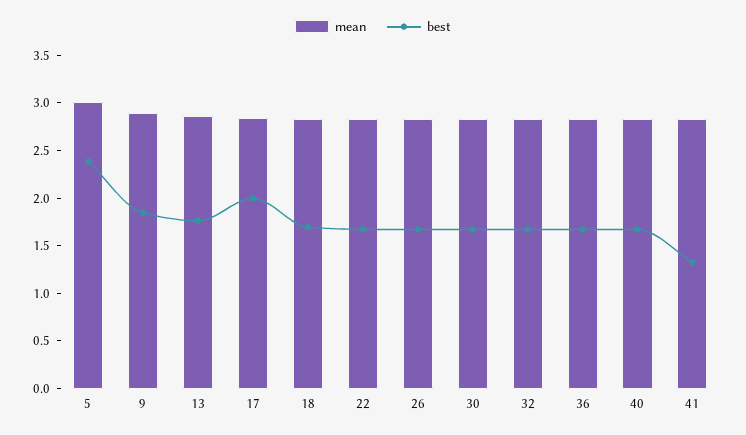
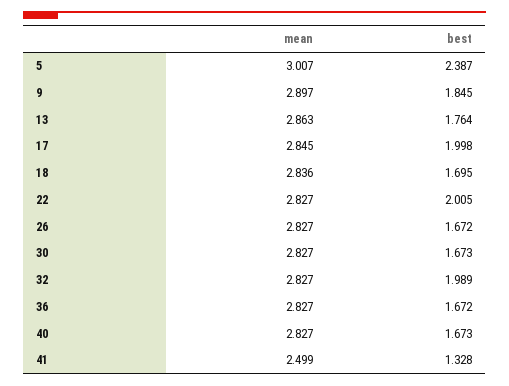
best, 22: 1.7 -> 2.005
best, 32: 1.7 -> 1.989
mean, 41: 2.8 -> 2.499

